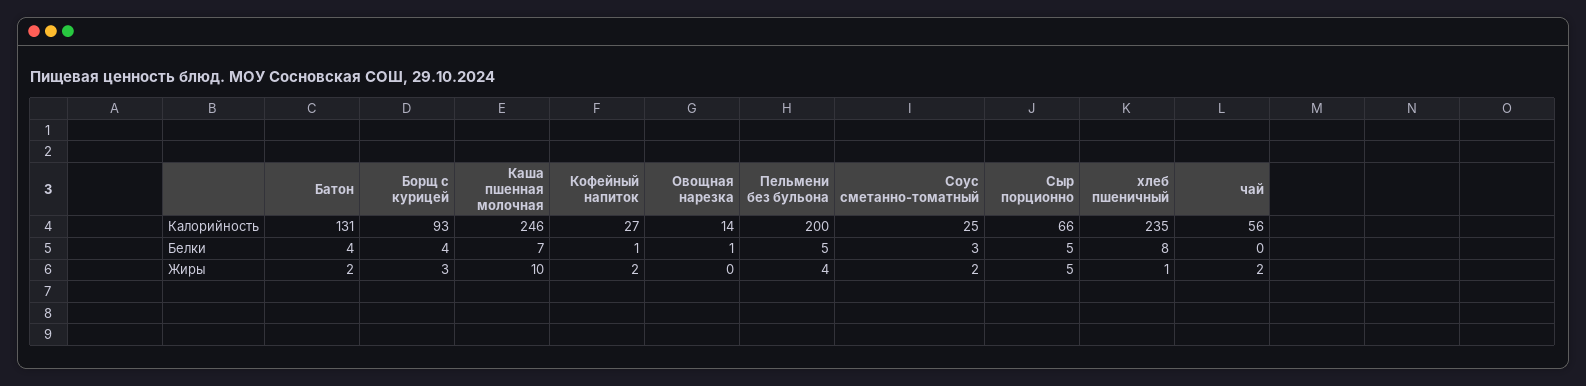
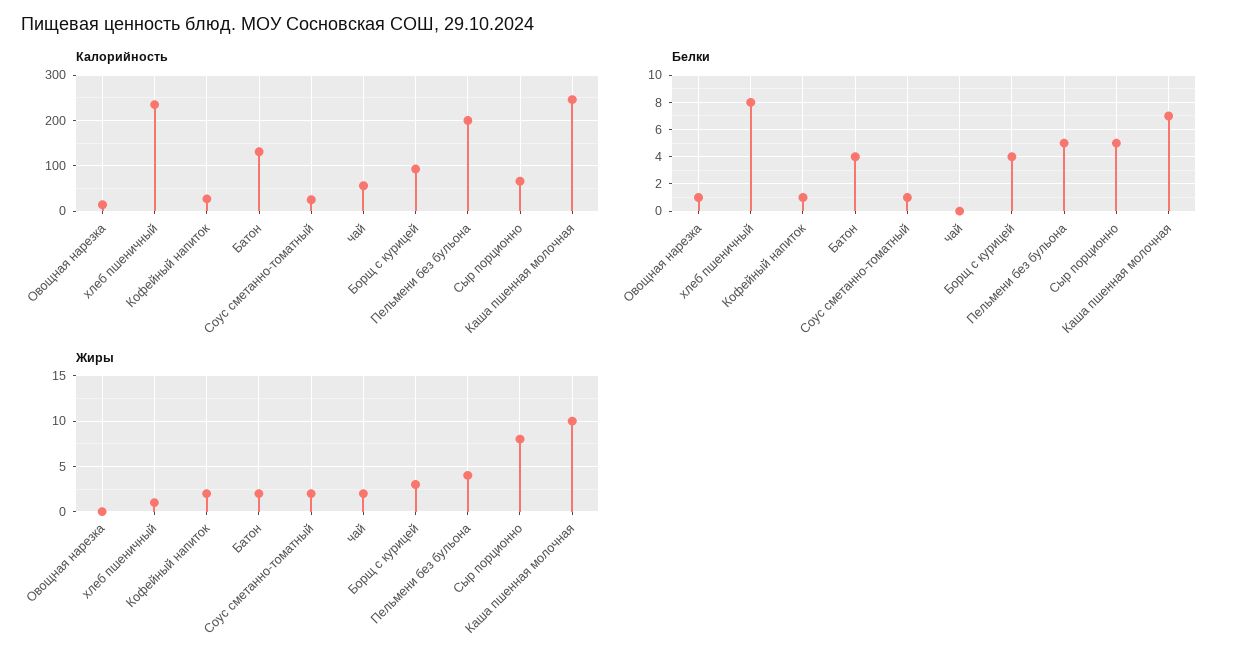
Белки, Соус сметанно-томатный: 3 -> 1
Жиры, Сыр порционно: 5 -> 8

